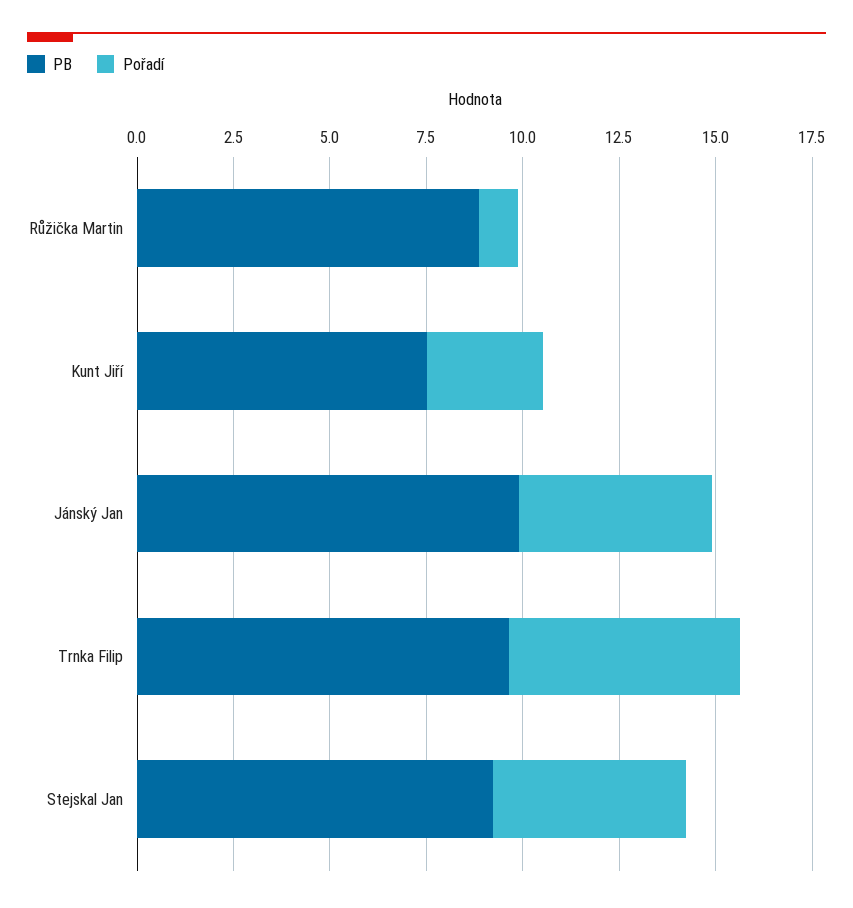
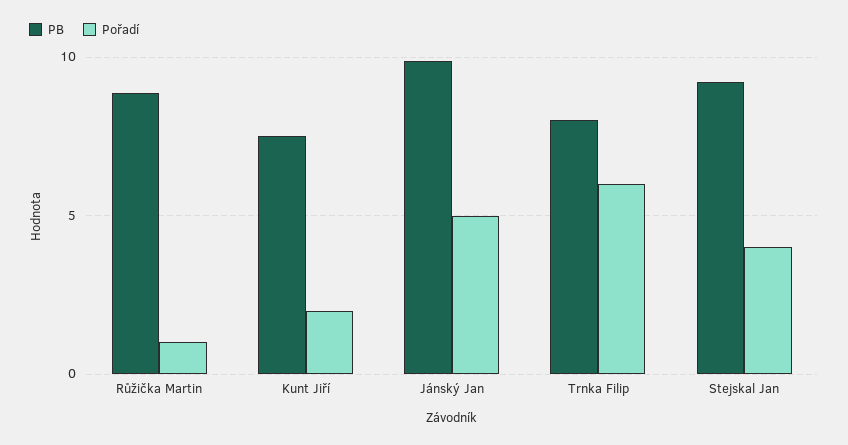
Pořadí, Kunt Jiří: 3 -> 2
PB, Trnka Filip: 9.5 -> 8
Pořadí, Stejskal Jan: 5 -> 4

